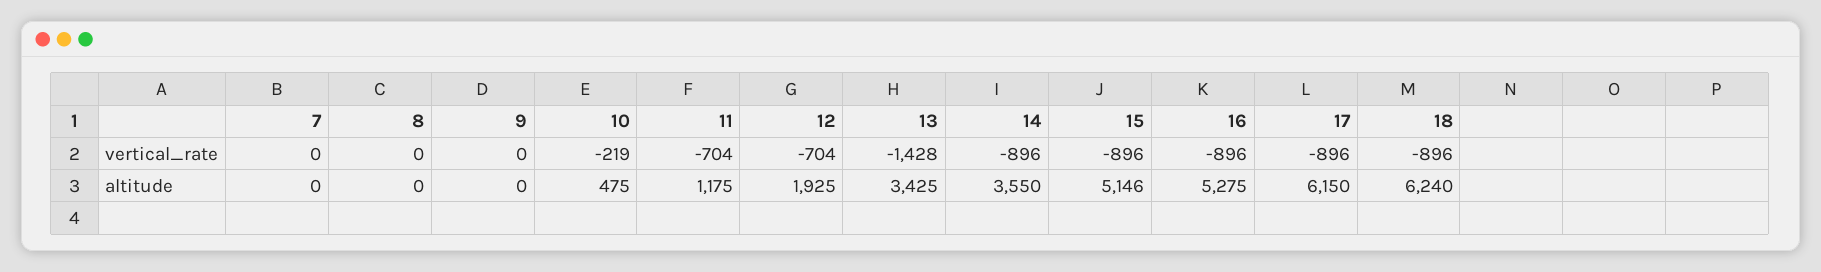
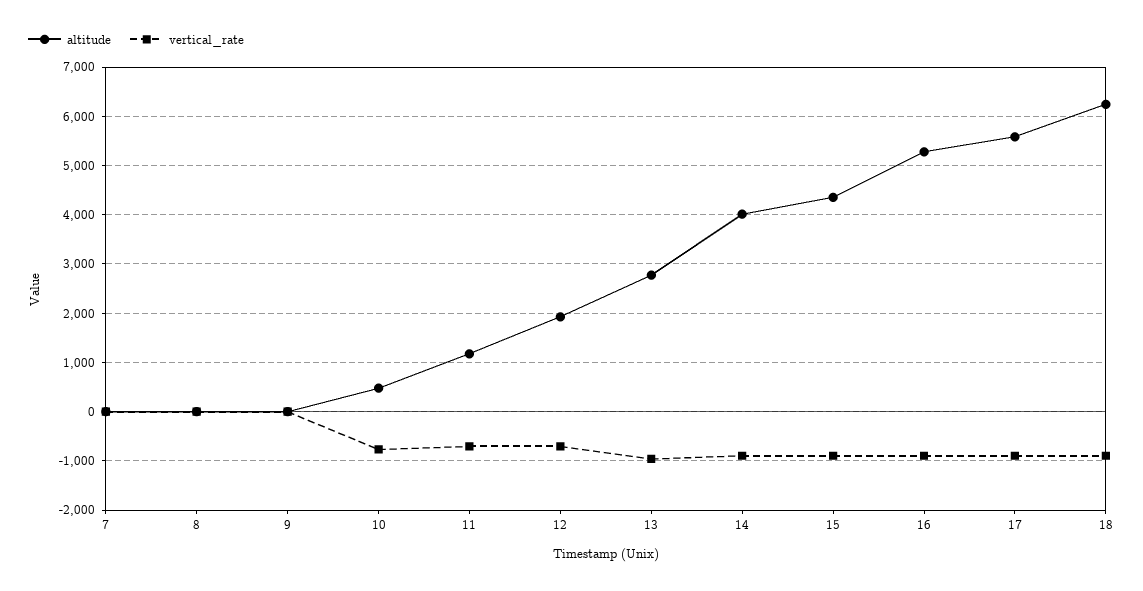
vertical_rate, 10: -219 -> -800
vertical_rate, 13: -1428 -> -1000
altitude, 13: 3425 -> 2800
altitude, 14: 3550 -> 4000
altitude, 15: 5146 -> 4400
altitude, 17: 6150 -> 5600

